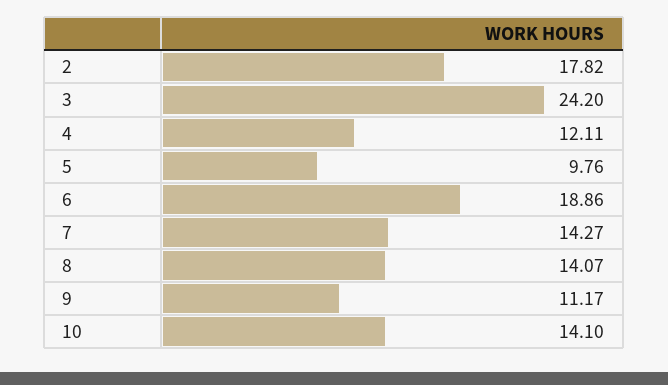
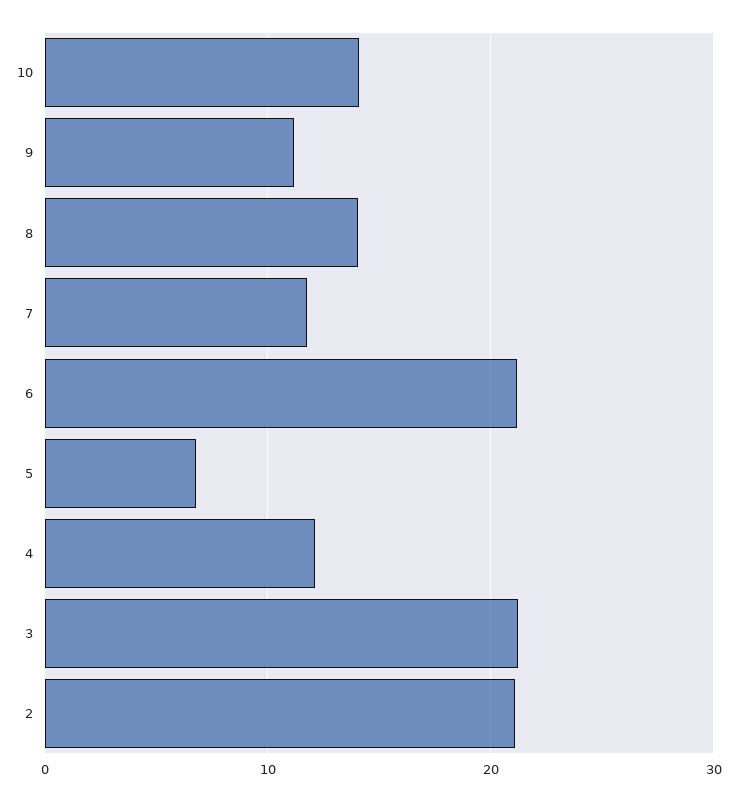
2: 17.82 -> 21
3: 24.2 -> 21
5: 9.76 -> 7
6: 18.86 -> 21
7: 14.27 -> 12

